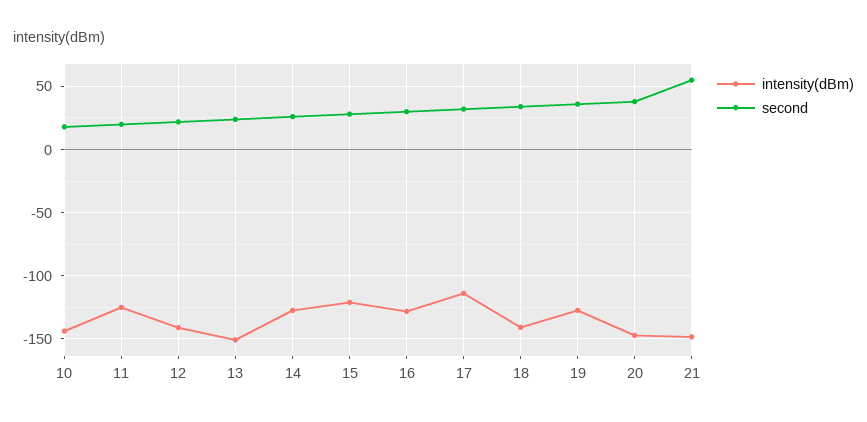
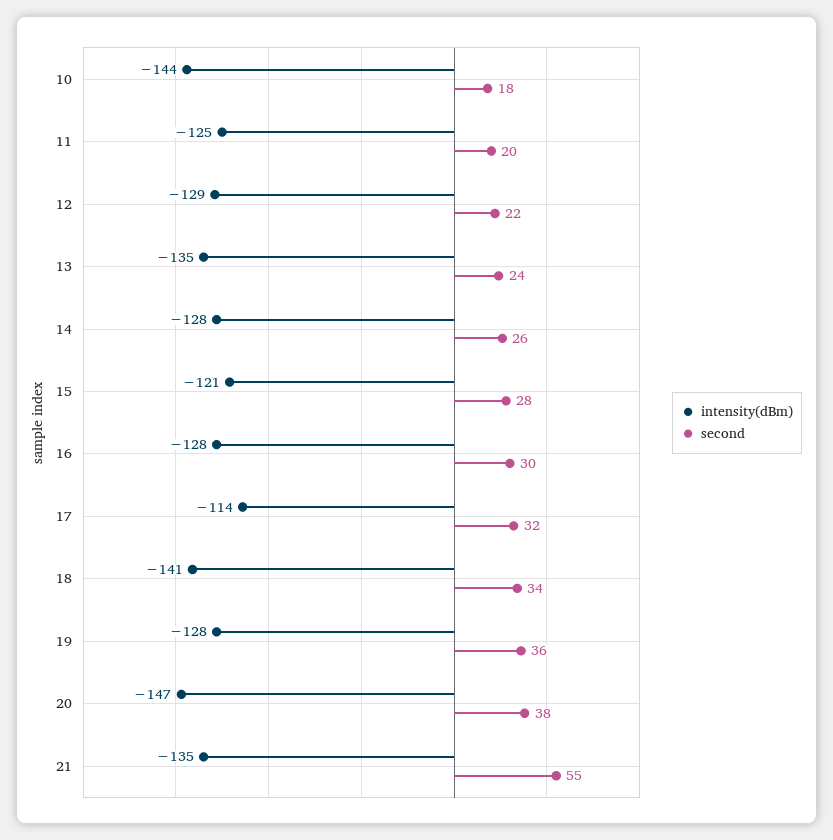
intensity(dBm), 12: -140 -> -129
intensity(dBm), 13: -150 -> -135
intensity(dBm), 21: -150 -> -135

